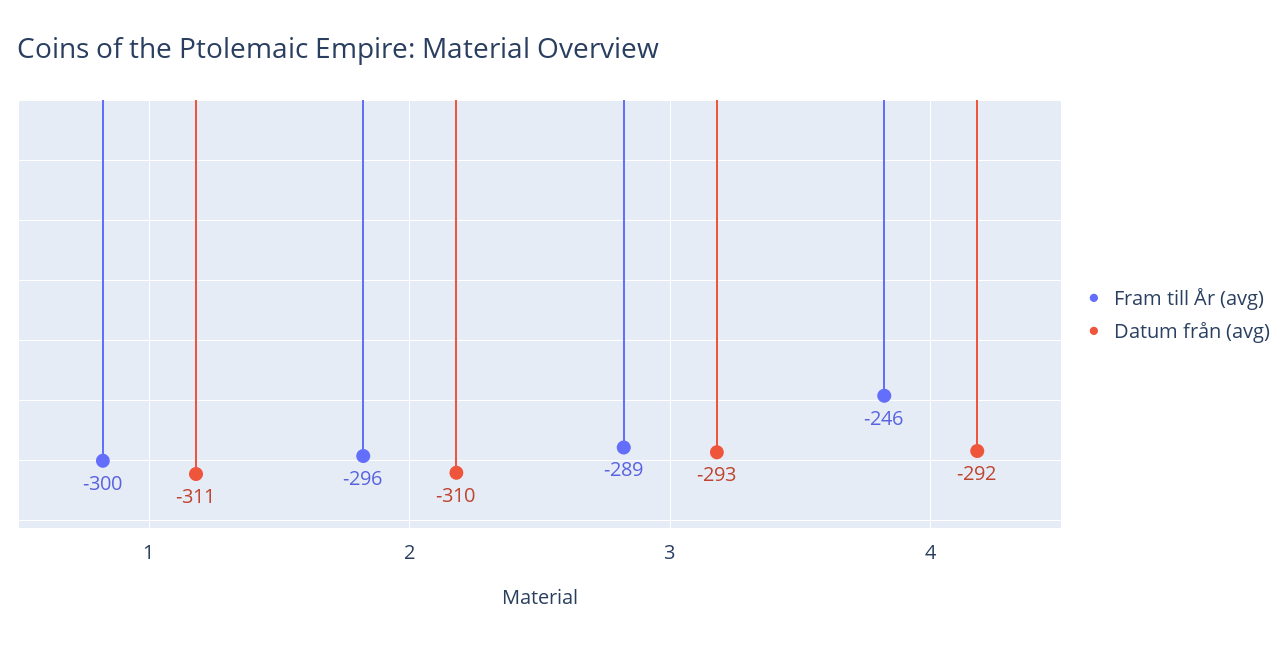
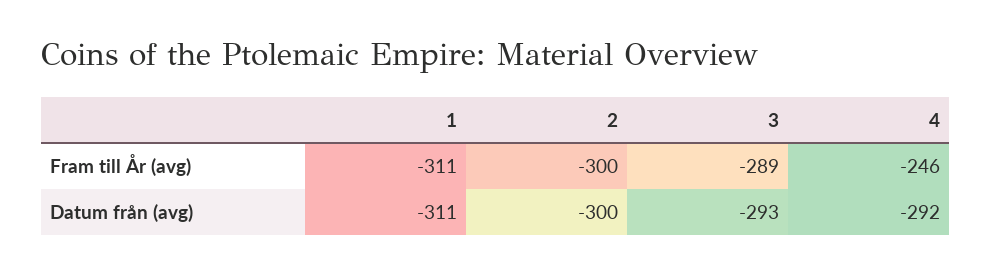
Fram till År (avg), 1: -300 -> -311
Fram till År (avg), 2: -296 -> -300
Datum från (avg), 2: -310 -> -300

